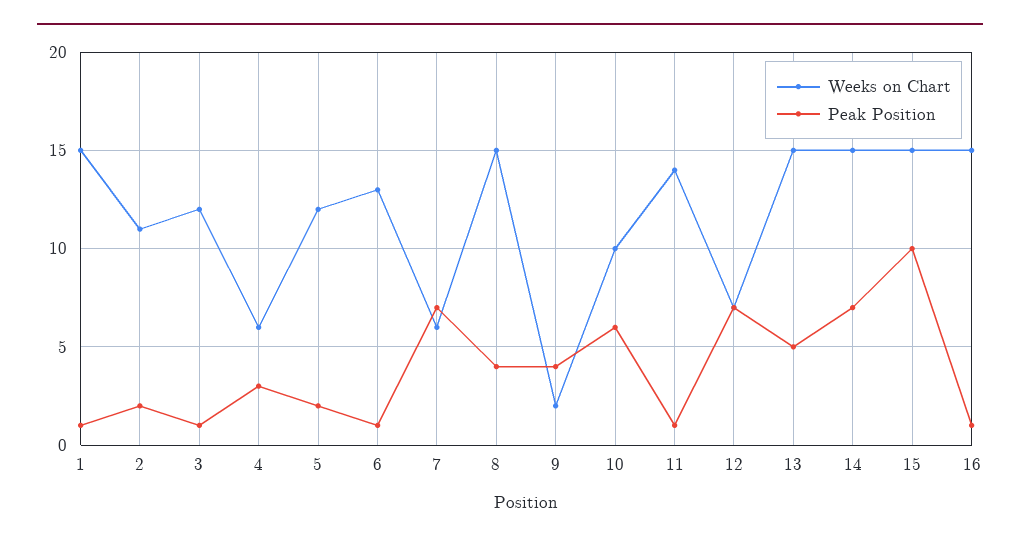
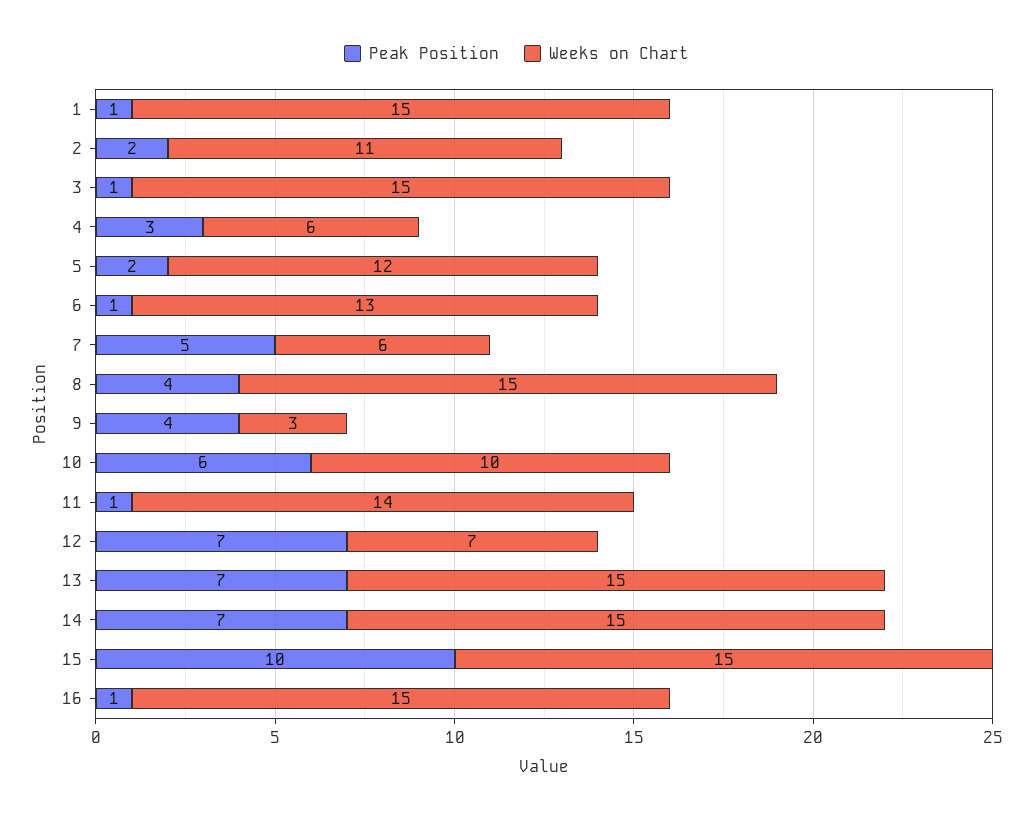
Weeks on Chart, 3: 12 -> 15
Peak Position, 7: 7 -> 5
Weeks on Chart, 9: 2 -> 3
Peak Position, 13: 5 -> 7

